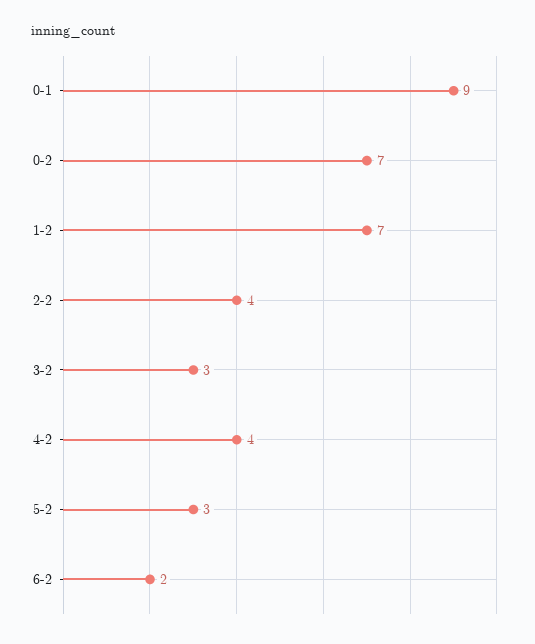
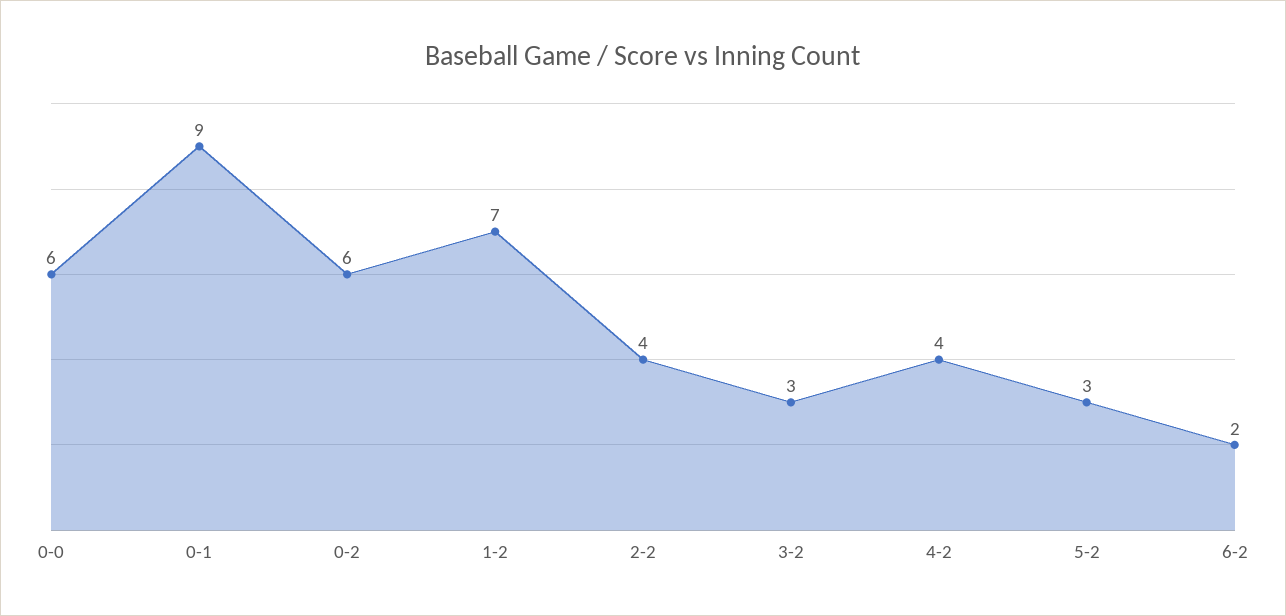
0-2: 7 -> 6
0-0: none -> 6

